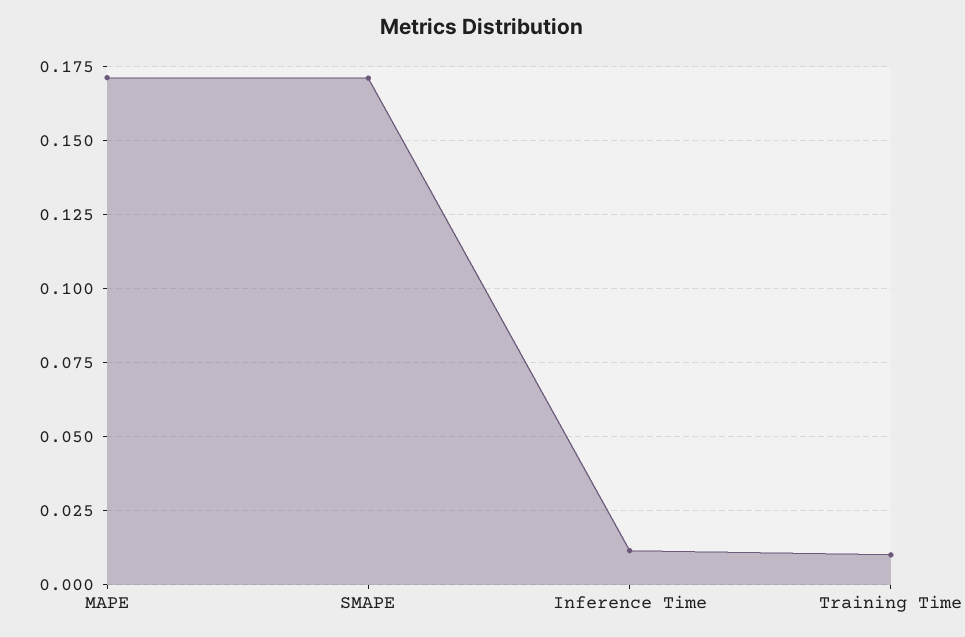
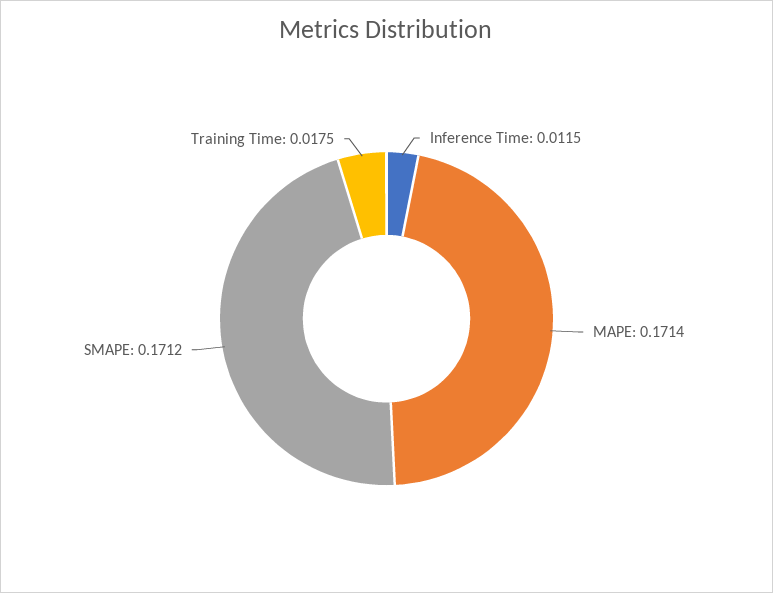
Training Time: 0.01 -> 0.0175

